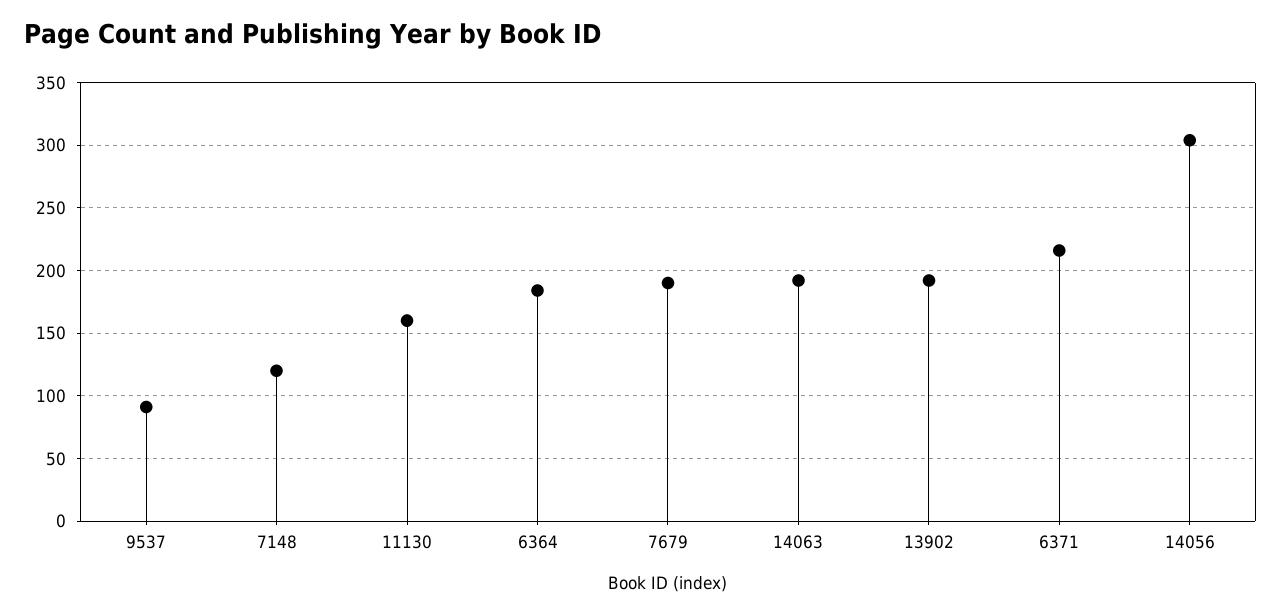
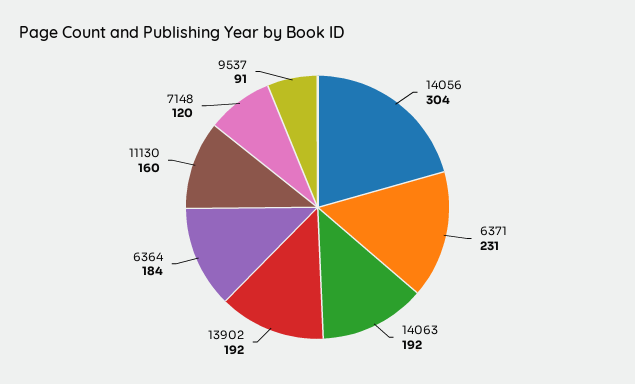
7679: 190 -> none
6371: 215 -> 231

